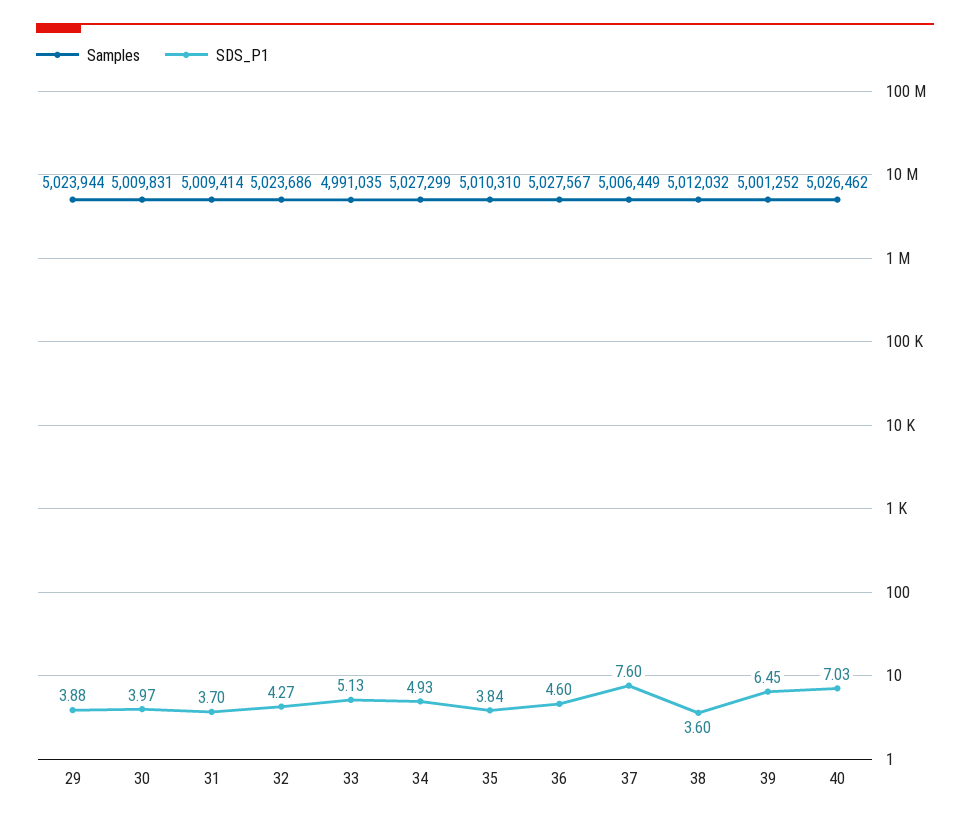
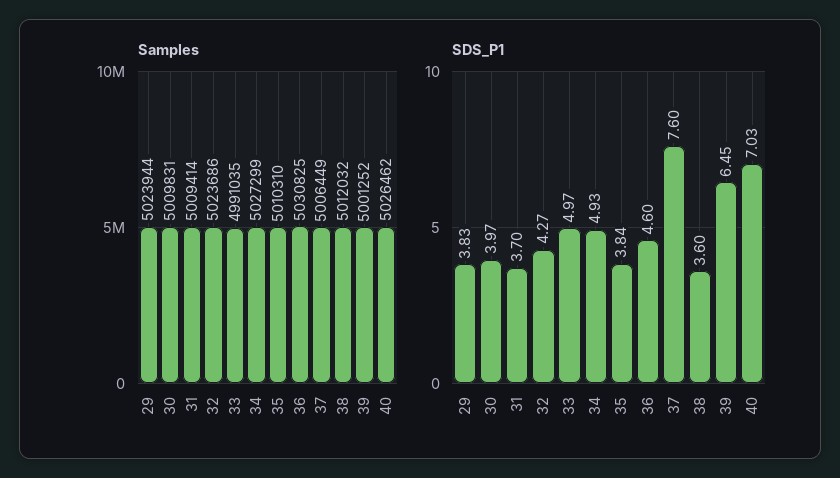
SDS_P1, 29: 3.88 -> 3.83
SDS_P1, 33: 5.13 -> 4.97
Samples, 36: 5027567 -> 5030825

